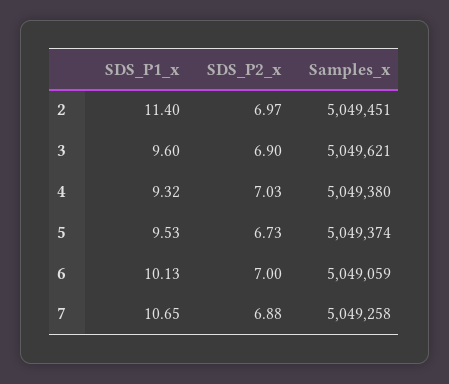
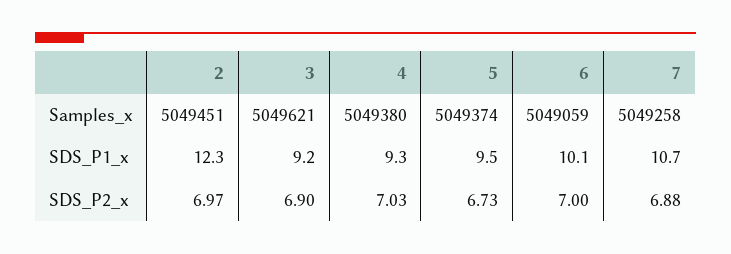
SDS_P1_x, 2: 11.4 -> 12.3
SDS_P1_x, 3: 9.6 -> 9.2

